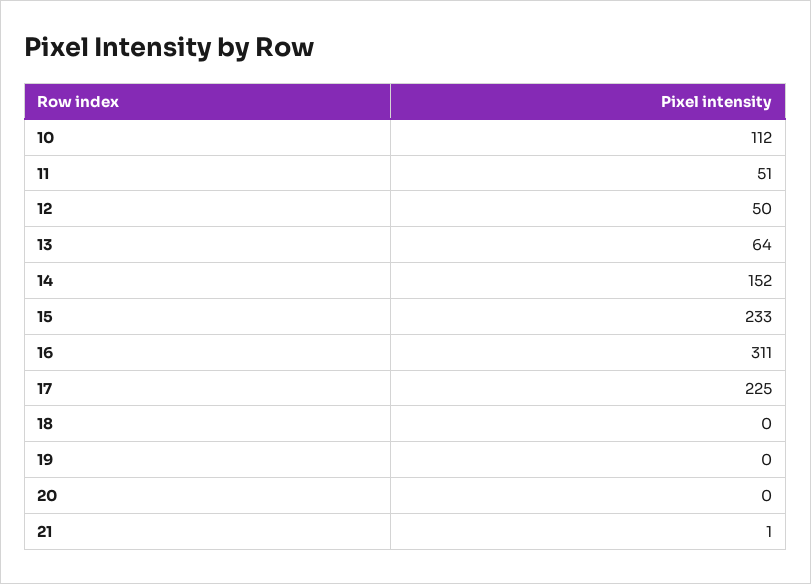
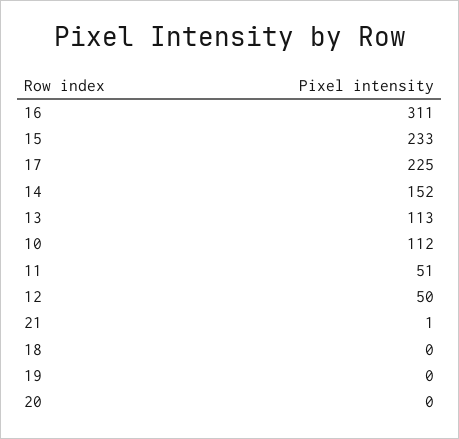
13: 64 -> 113

